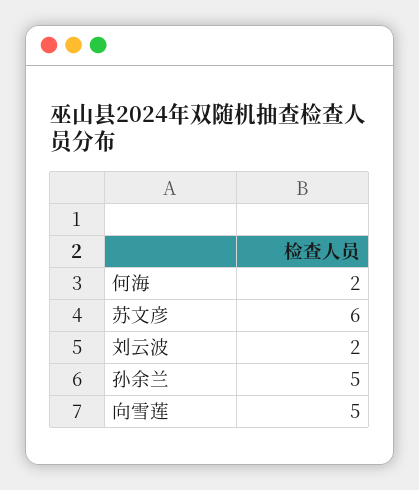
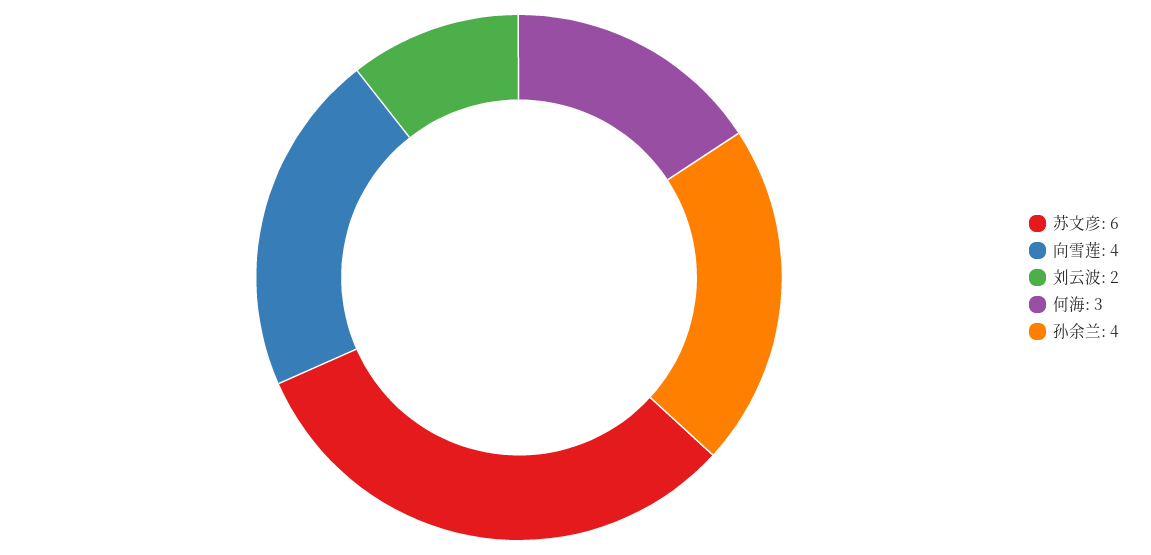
何海: 2 -> 3
孙余兰: 5 -> 4
向雪莲: 5 -> 4

